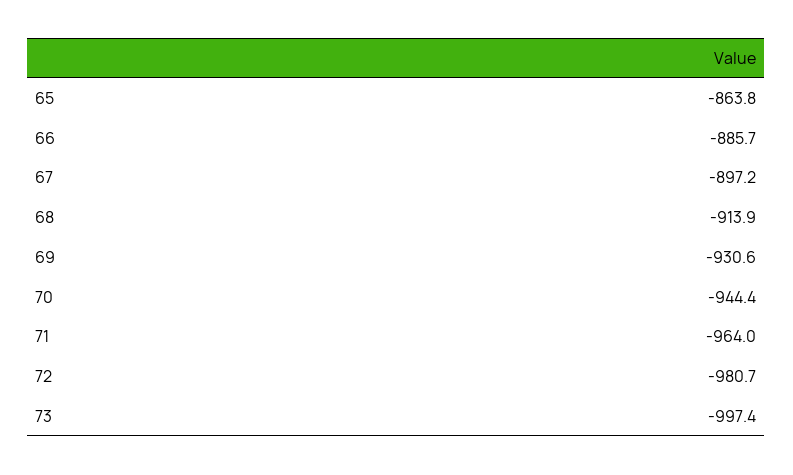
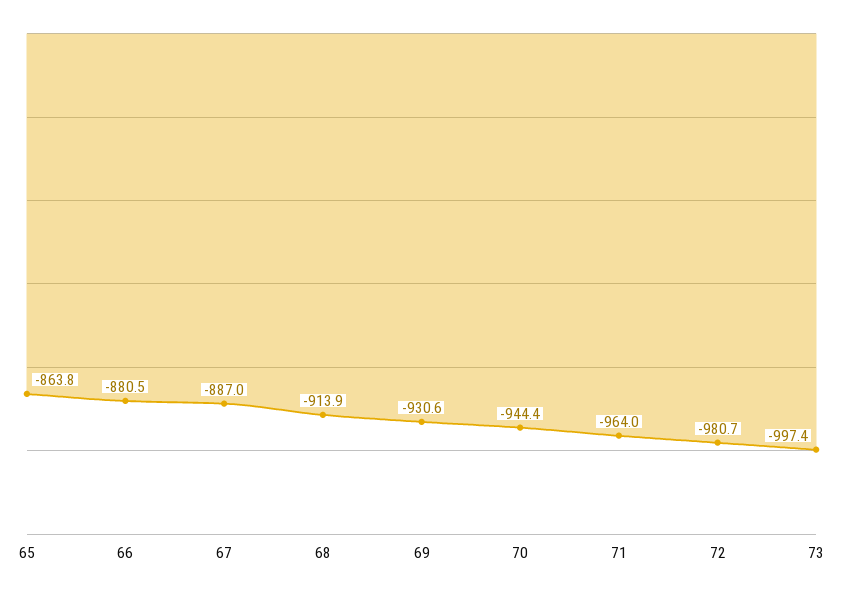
66: -885.7 -> -880.5
67: -897.2 -> -887

